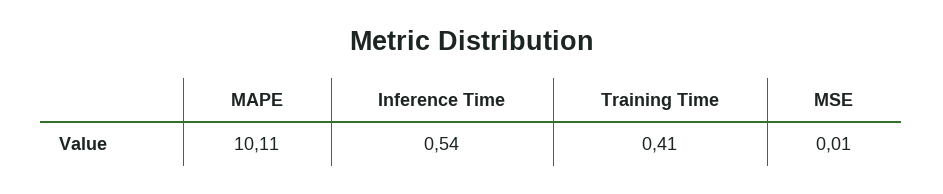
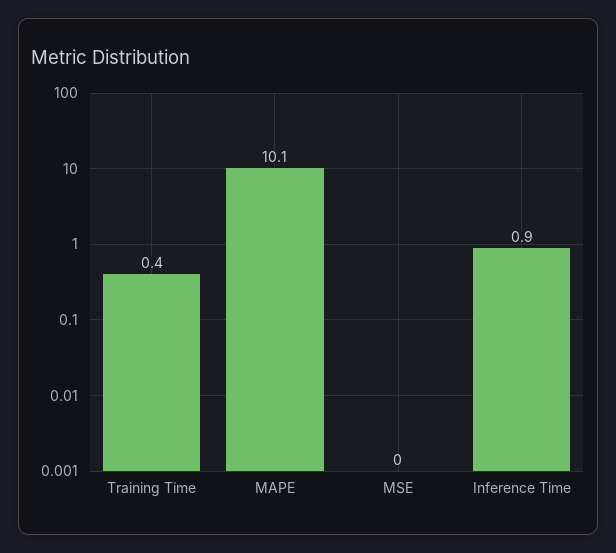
Inference Time: 0.54 -> 0.9

